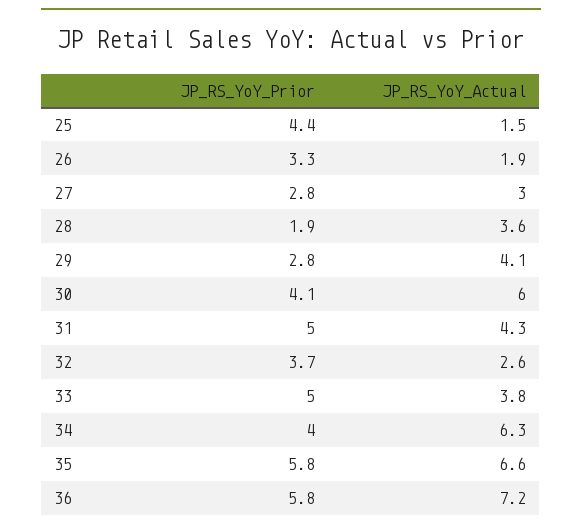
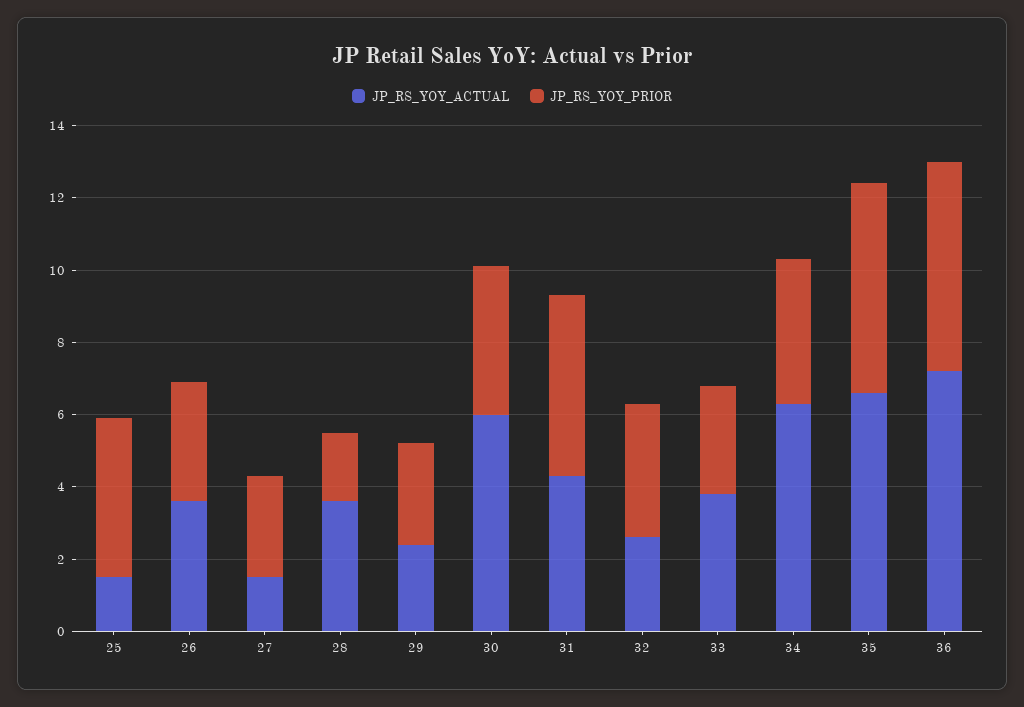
JP_RS_YoY_Actual, 26: 1.9 -> 3.5
JP_RS_YoY_Actual, 27: 3 -> 1.5
JP_RS_YoY_Actual, 29: 4.1 -> 2.5
JP_RS_YoY_Prior, 33: 5 -> 3

